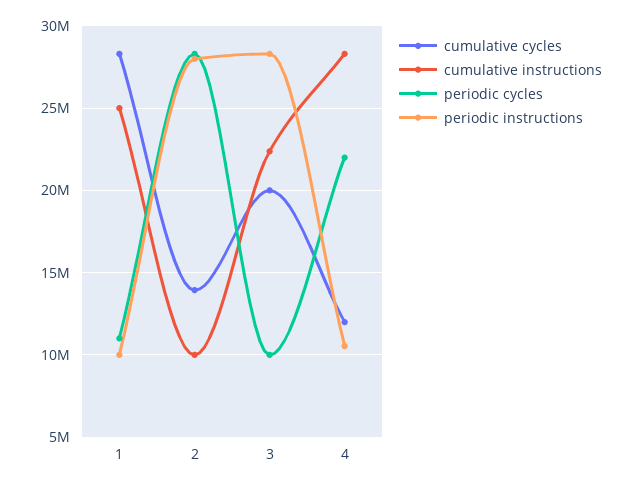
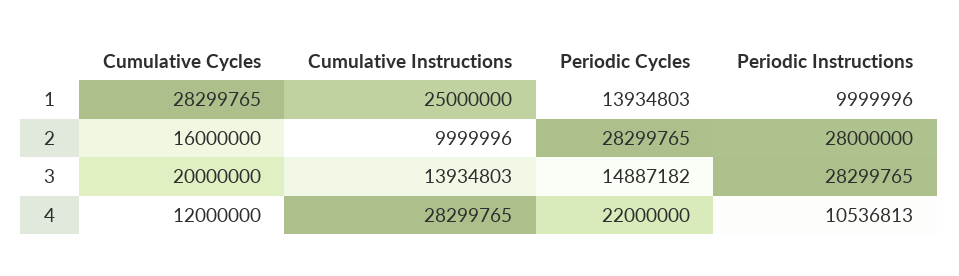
periodic cycles, 1: 11000000 -> 13934803
cumulative cycles, 2: 14000000 -> 16000000
cumulative instructions, 3: 22500000 -> 13934803
periodic cycles, 3: 10000000 -> 14887182

